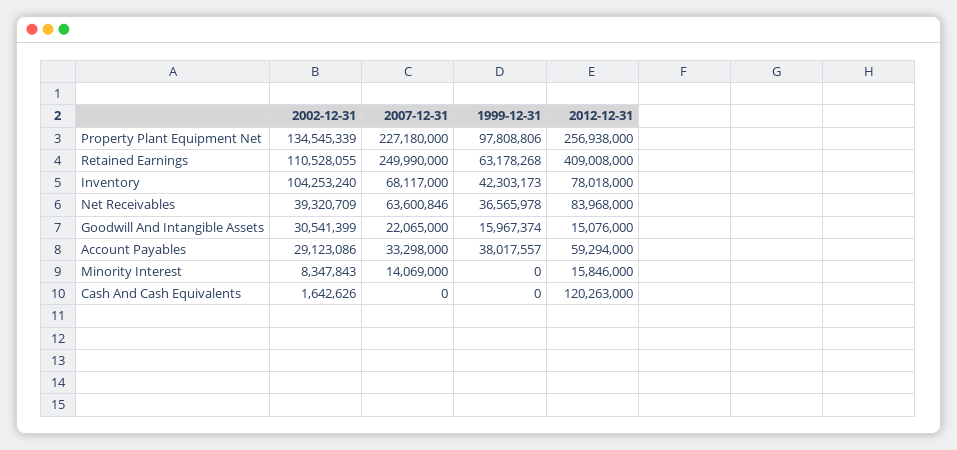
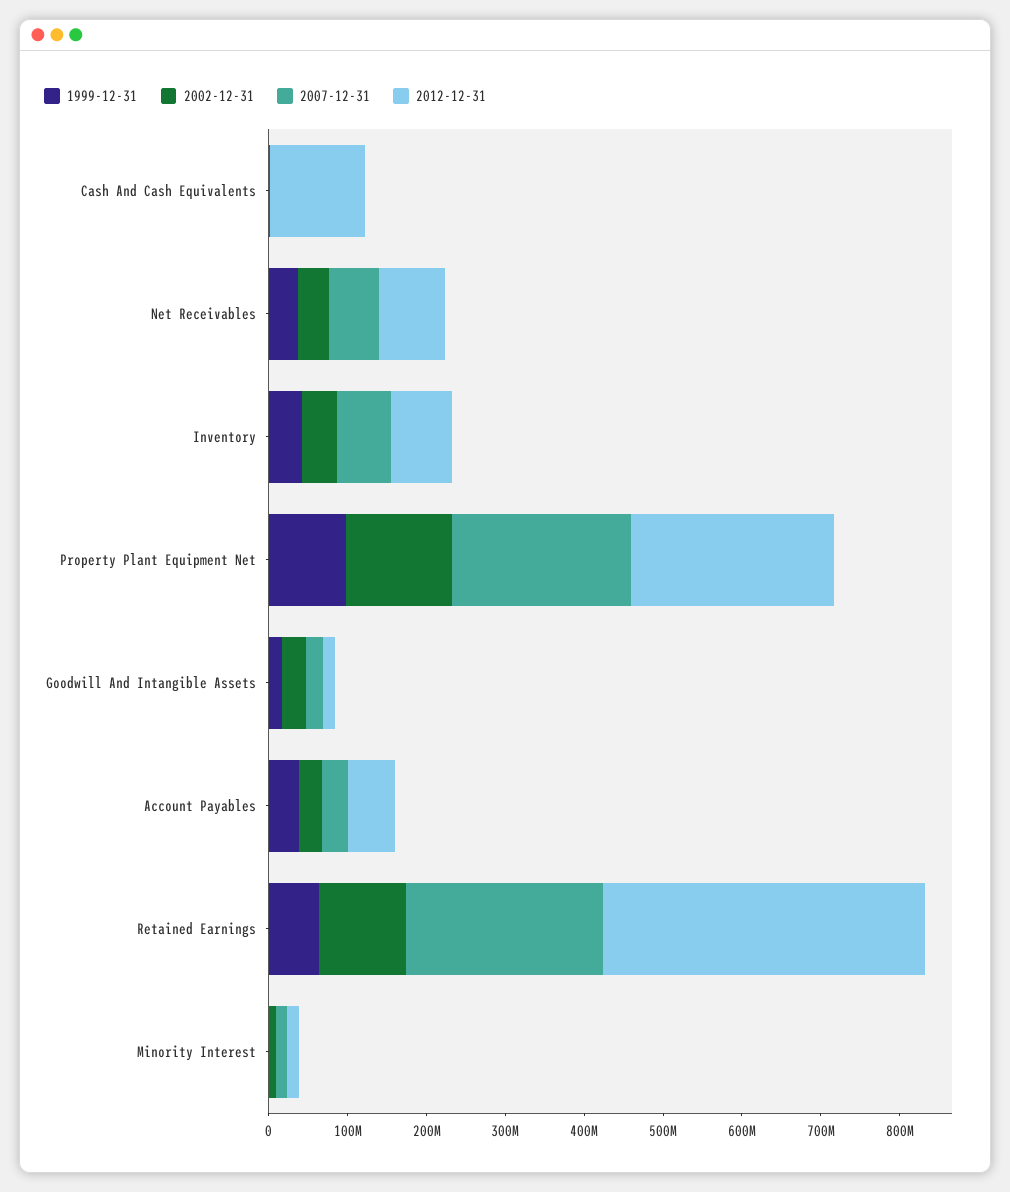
2002-12-31, Inventory: 104253240 -> 40000000

